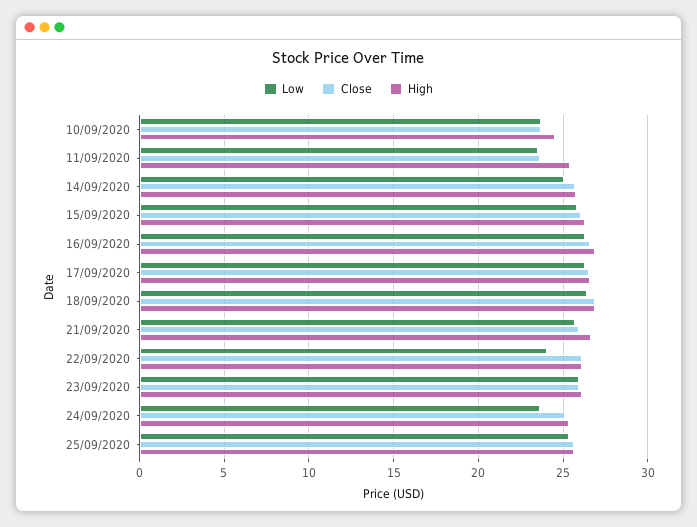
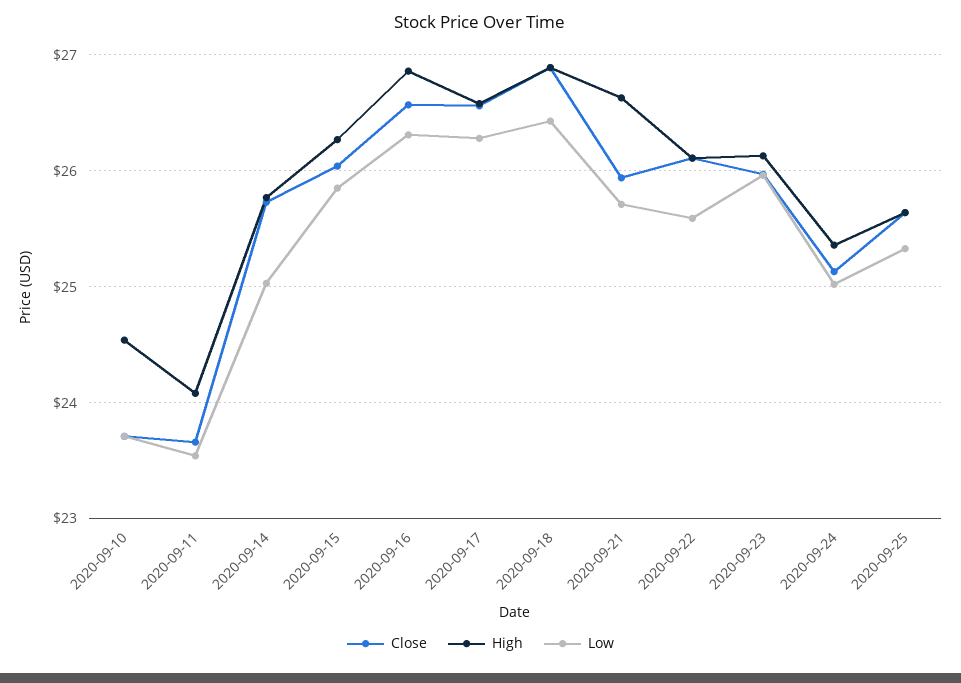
High, 11/09/2020: 25.5 -> 24.1
Low, 22/09/2020: 24 -> 25.6
Low, 24/09/2020: 23.5 -> 25

